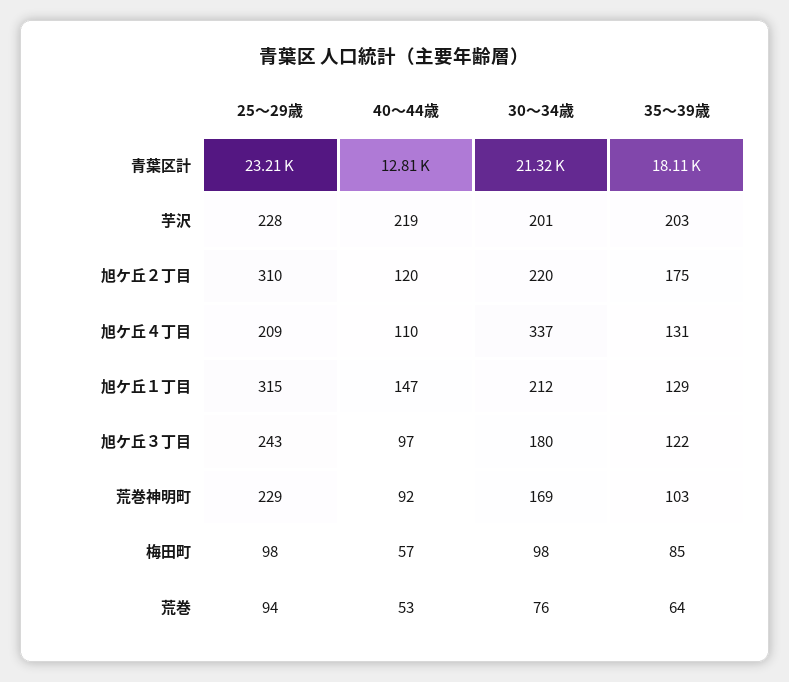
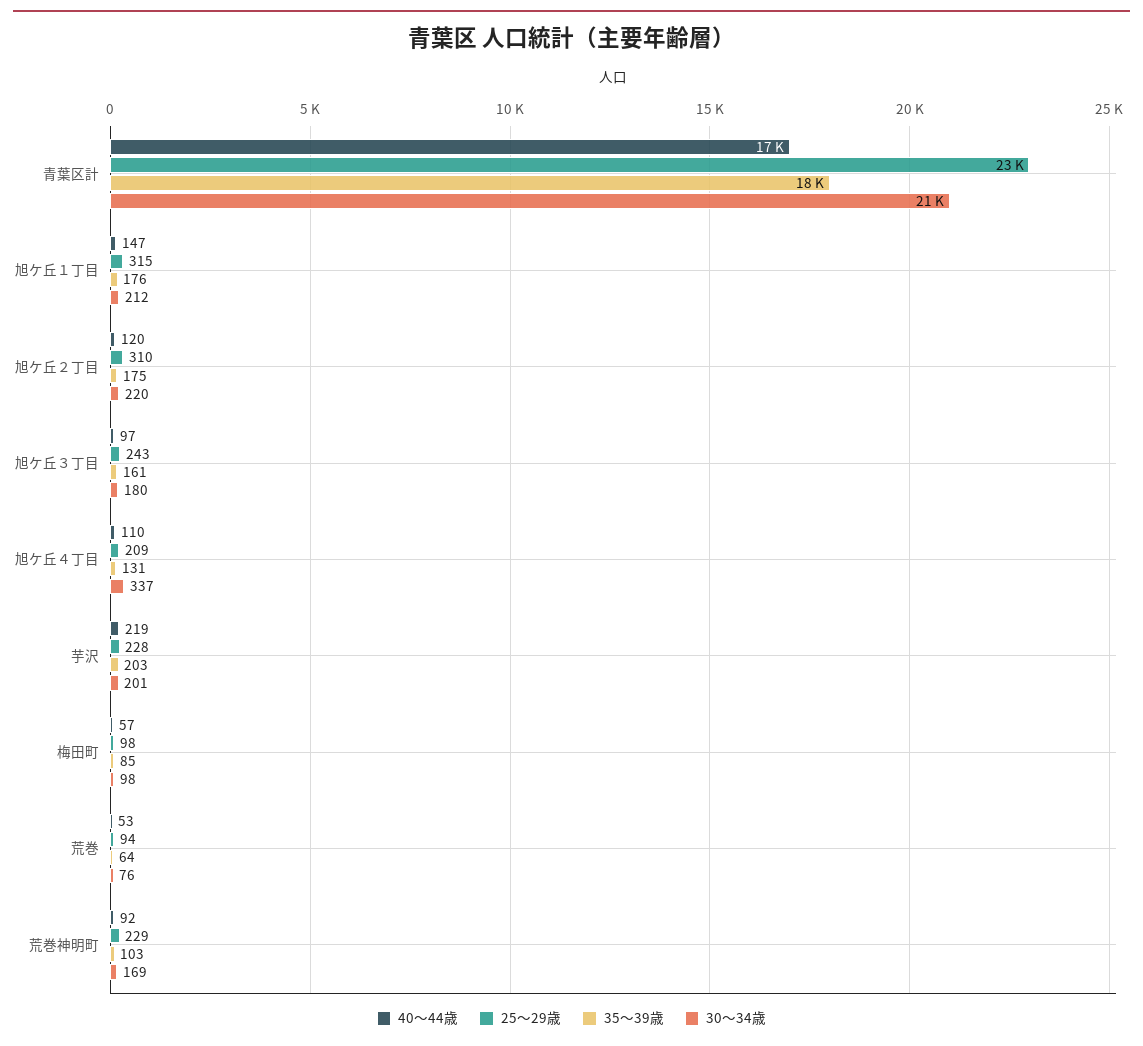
40～44歳, 青葉区計: 12810 -> 17000
35～39歳, 旭ケ丘１丁目: 129 -> 176
35～39歳, 旭ケ丘３丁目: 122 -> 161

